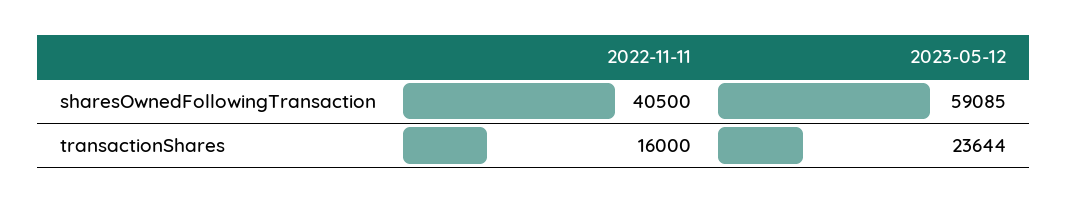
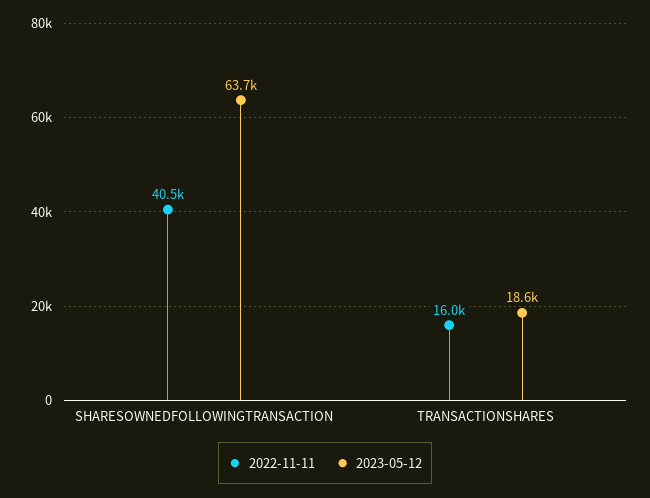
2023-05-12, sharesOwnedFollowingTransaction: 59085 -> 63700
2023-05-12, transactionShares: 23644 -> 18600

